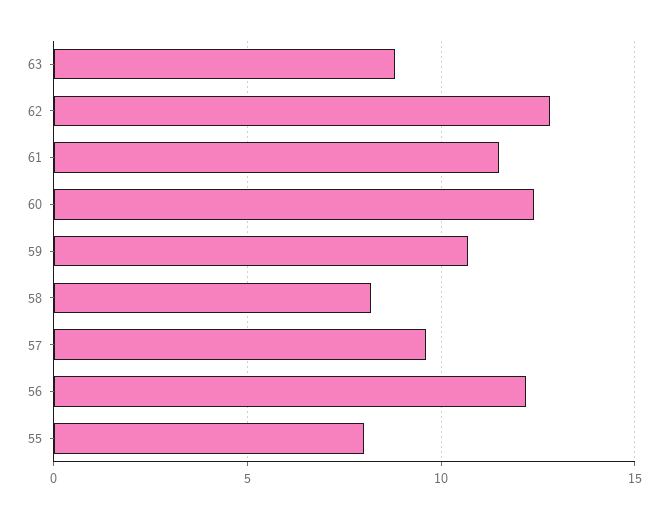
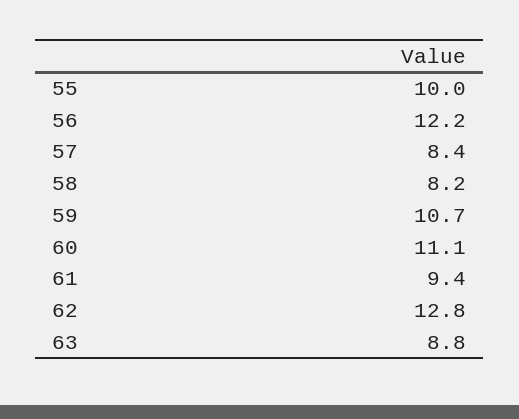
61: 11.5 -> 9.4
60: 12.5 -> 11.1
57: 9.5 -> 8.4
55: 8 -> 10

